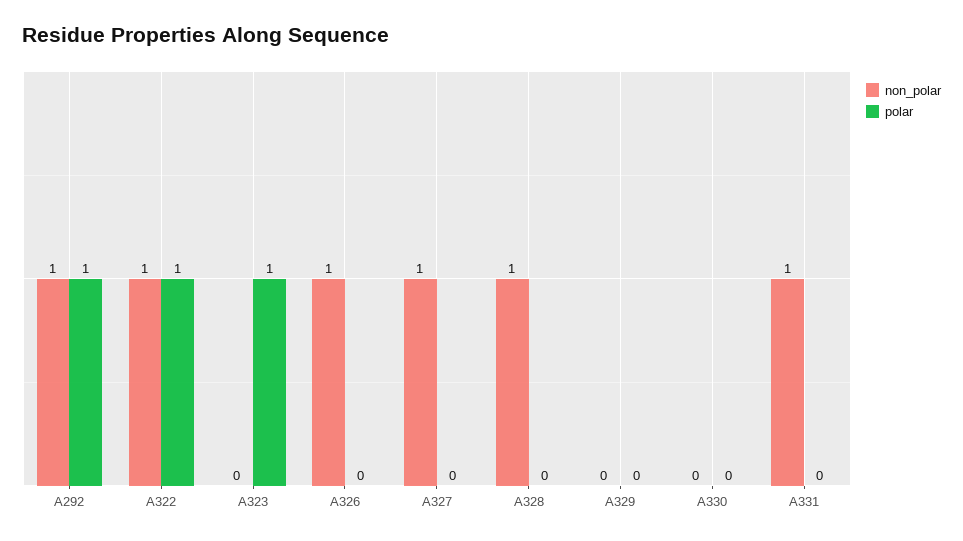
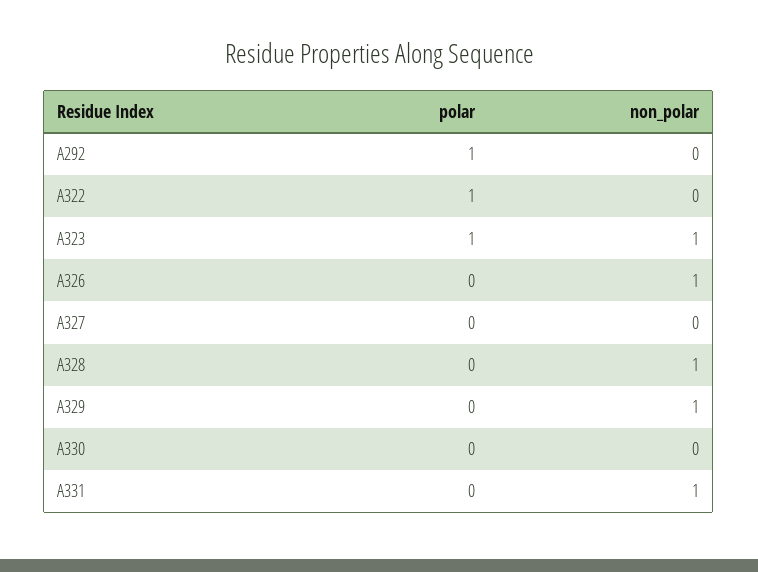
non_polar, A292: 1 -> 0
non_polar, A322: 1 -> 0
non_polar, A323: 0 -> 1
non_polar, A327: 1 -> 0
non_polar, A329: 0 -> 1

